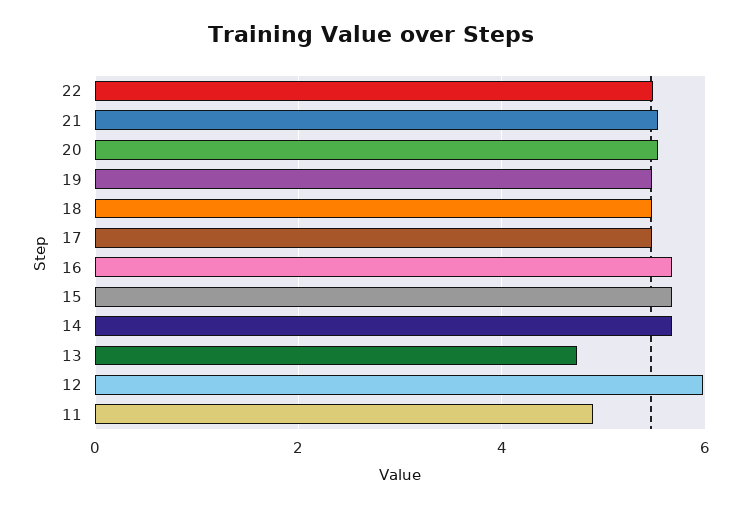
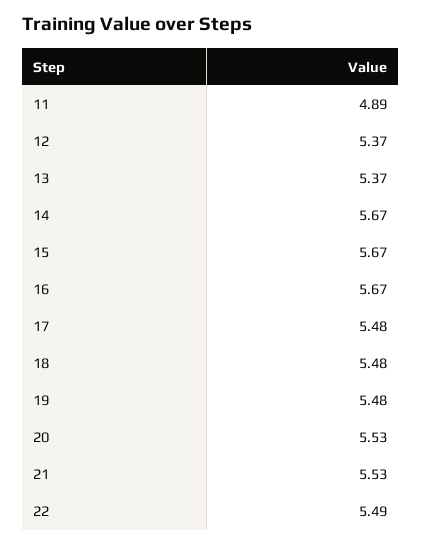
13: 4.8 -> 5.37
12: 6 -> 5.37

